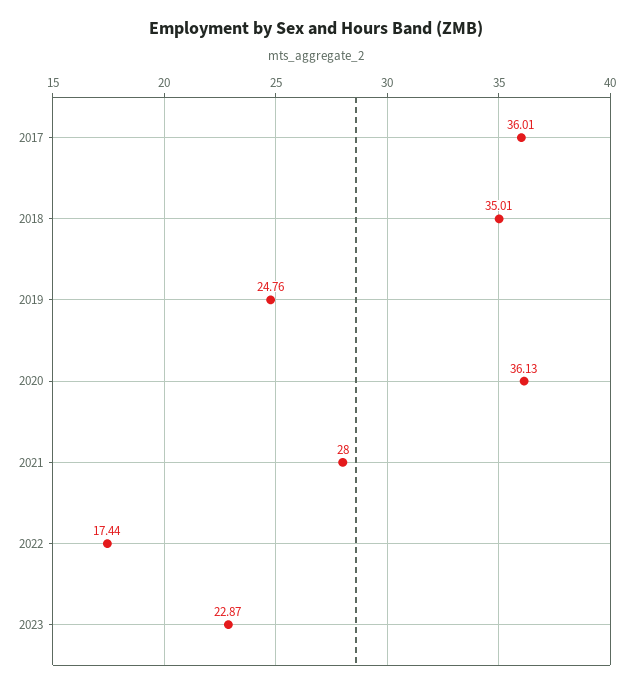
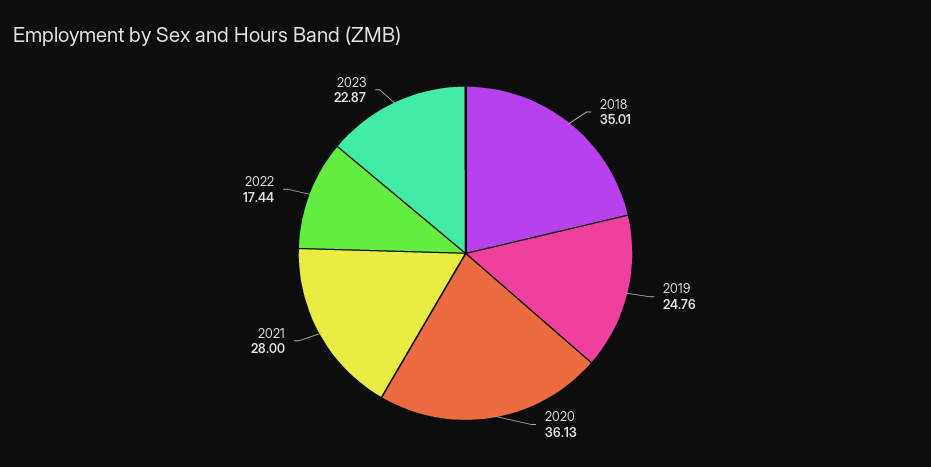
2017: 36.01 -> none

